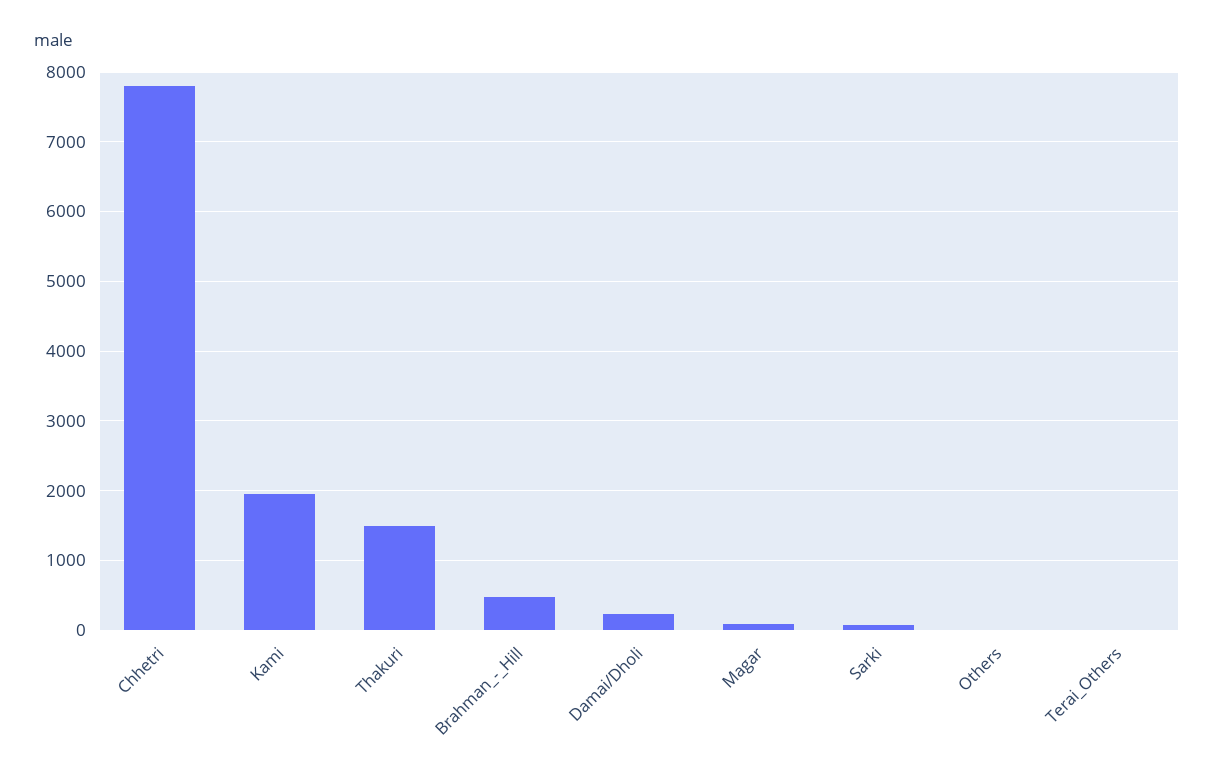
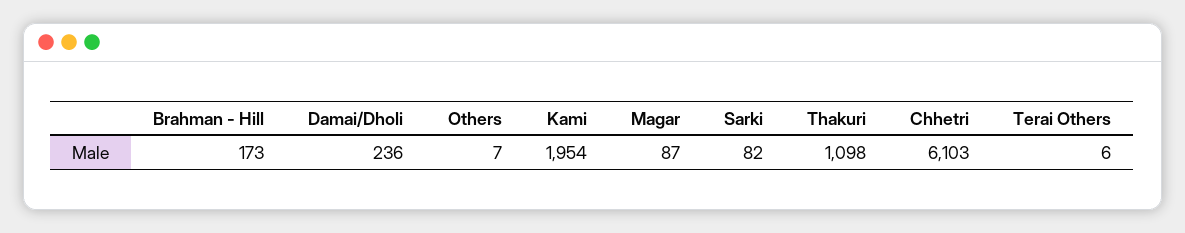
Chhetri: 7800 -> 6103
Thakuri: 1500 -> 1098
Brahman_-_Hill: 500 -> 173

